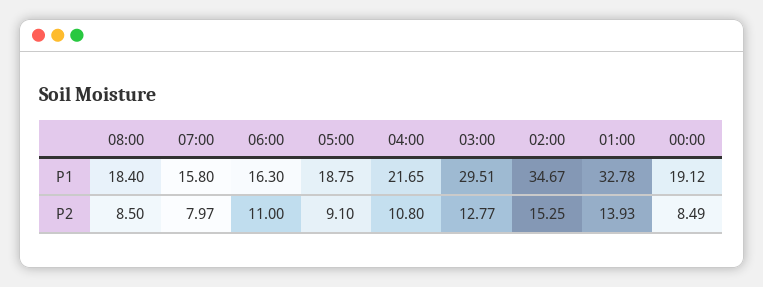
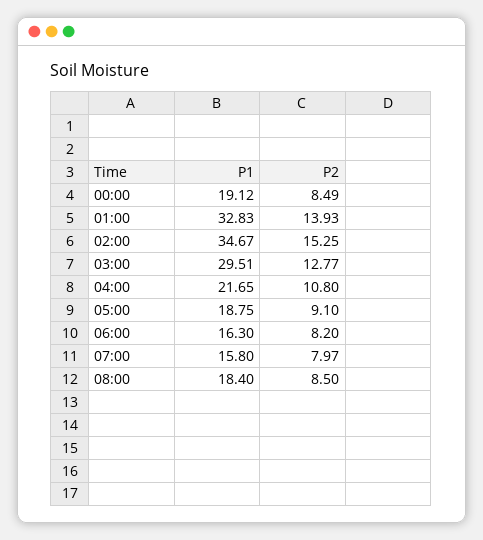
01:00, P1: 32.78 -> 32.83
06:00, P2: 11 -> 8.2

